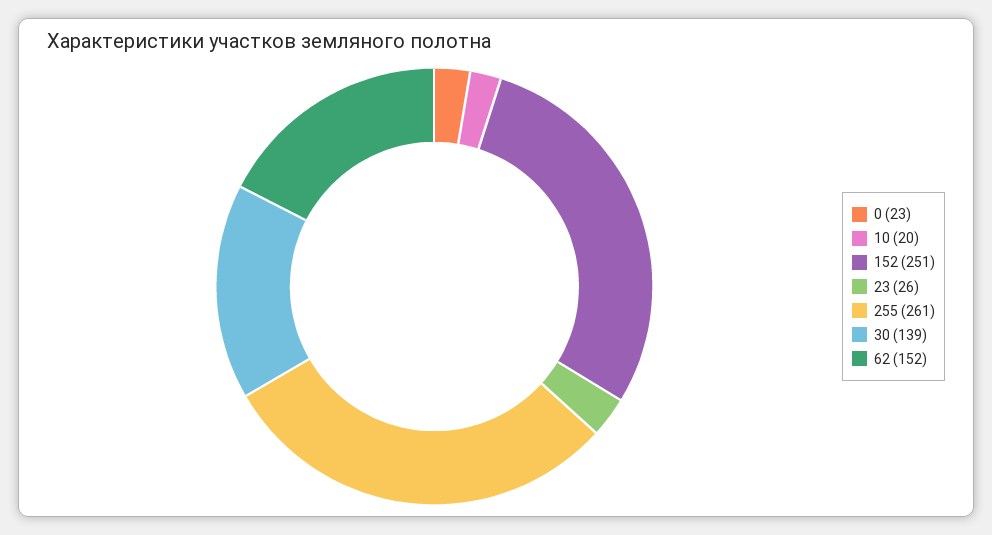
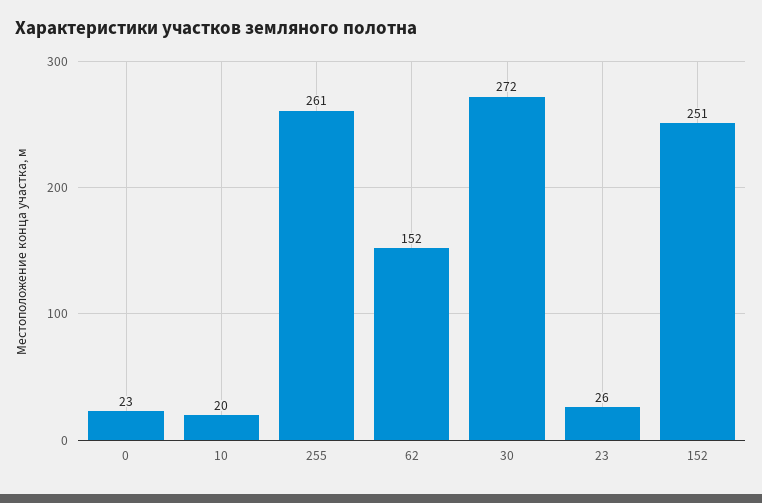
30: 139 -> 272

